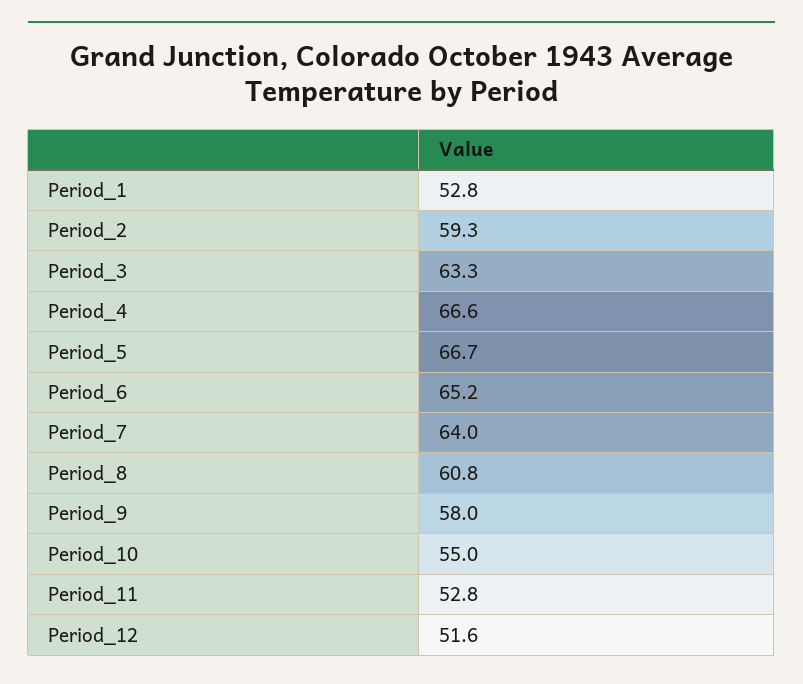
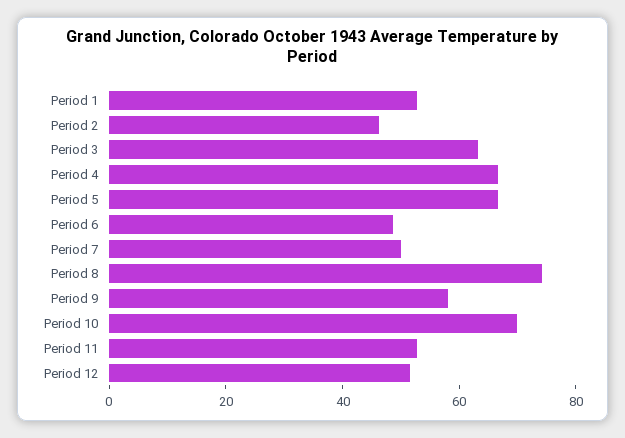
Period_2: 59.3 -> 45
Period_6: 65.2 -> 50
Period_7: 64 -> 50
Period_8: 60.8 -> 75
Period_10: 55 -> 70

